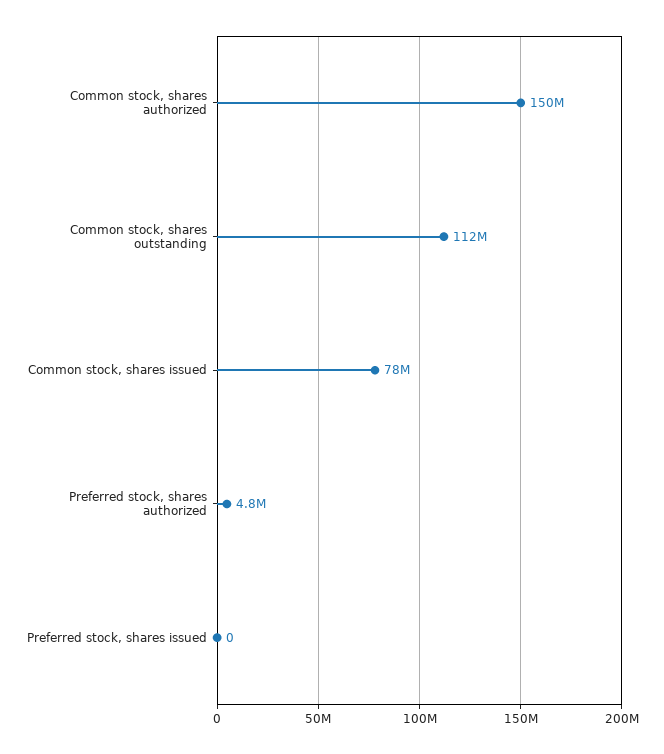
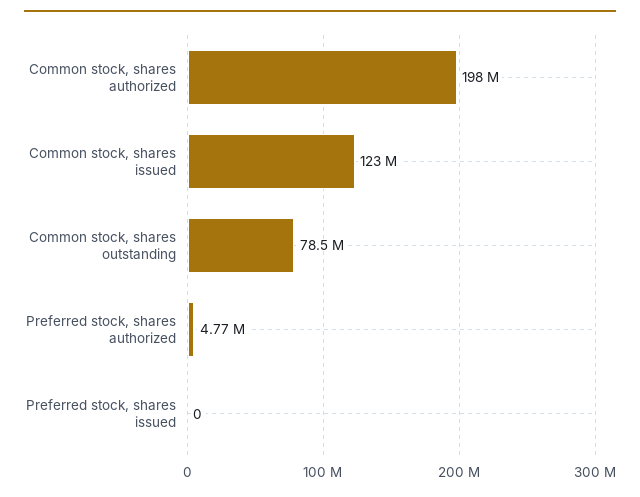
Common stock, shares authorized: 150000000 -> 198000000
Common stock, shares outstanding: 112000000 -> 78500000
Common stock, shares issued: 78000000 -> 123000000

